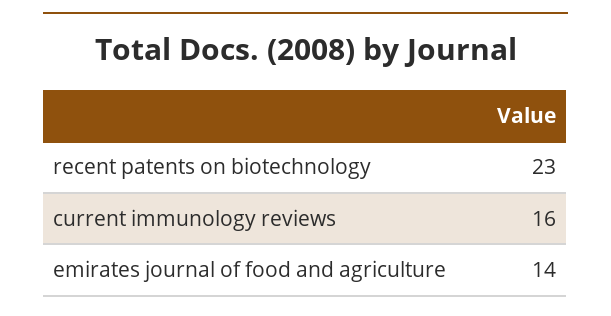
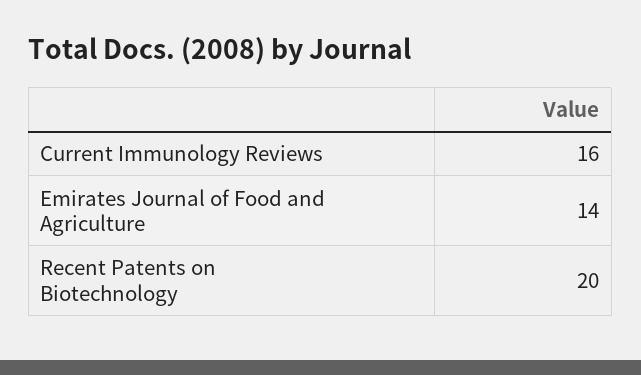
recent patents on biotechnology: 23 -> 20

